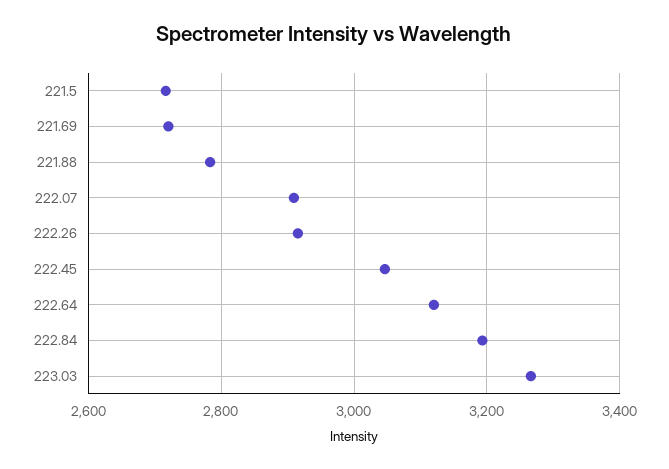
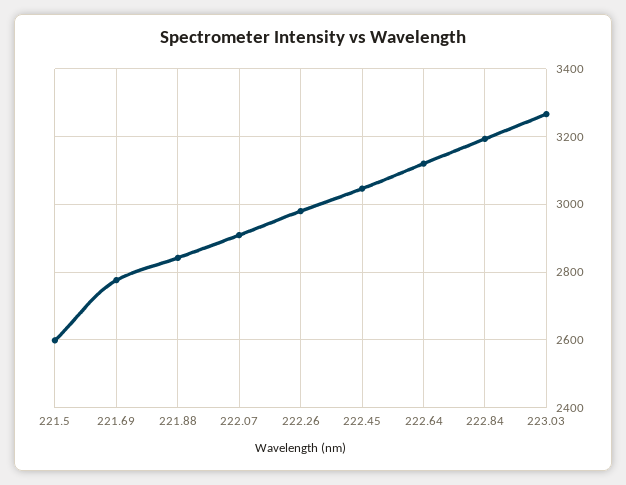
221.5: 2720 -> 2600
221.69: 2720 -> 2780
221.88: 2780 -> 2840
222.26: 2920 -> 2980

